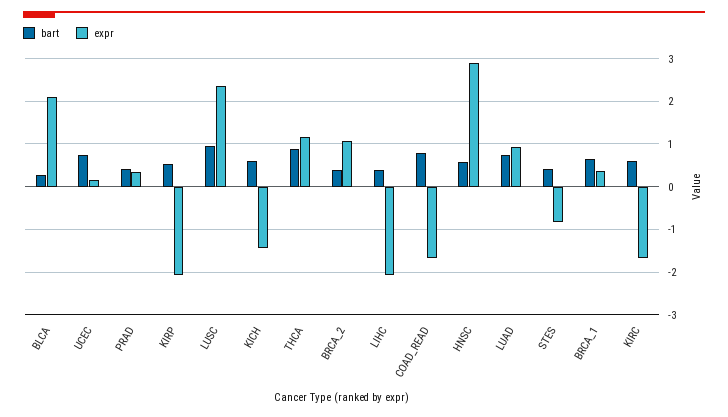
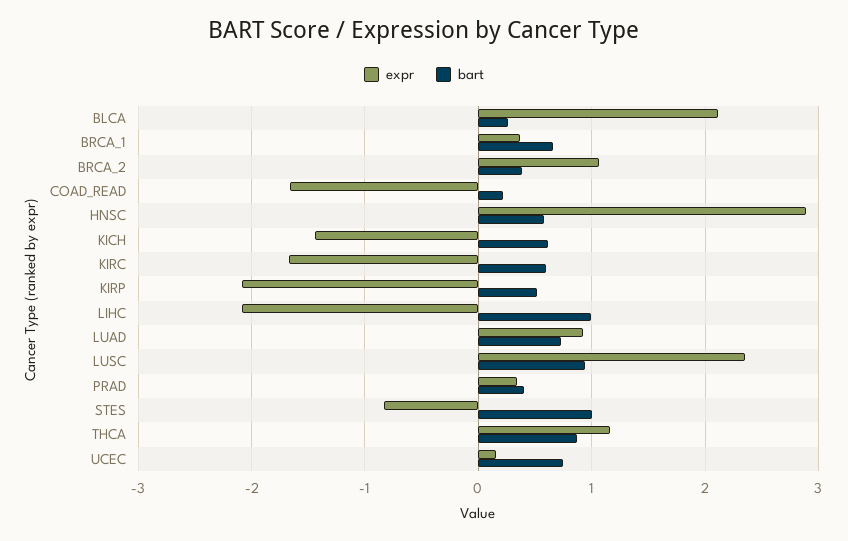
bart, LIHC: 0.4 -> 1
bart, COAD_READ: 0.8 -> 0.2
bart, STES: 0.4 -> 1

